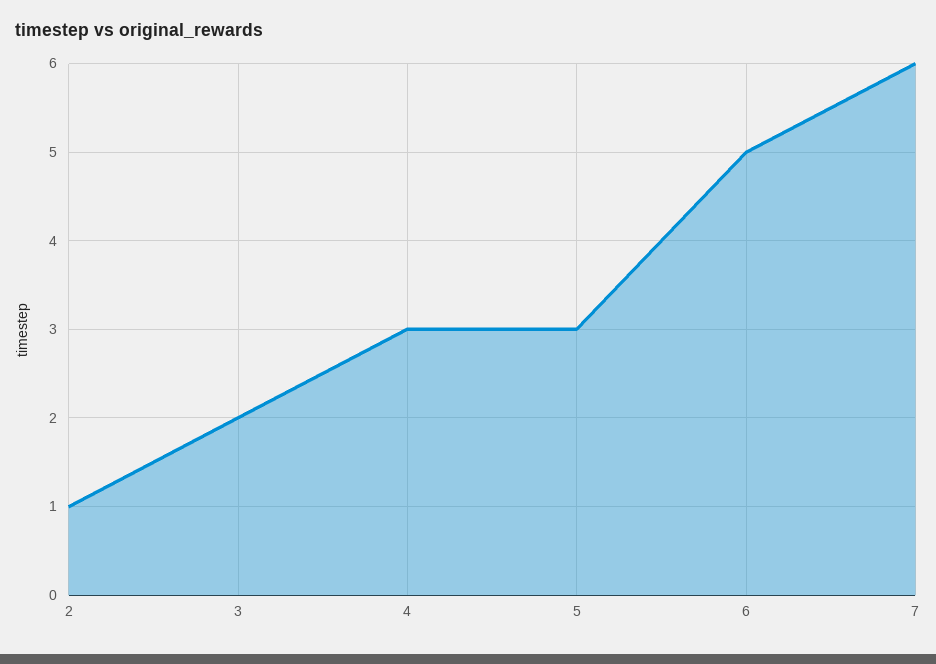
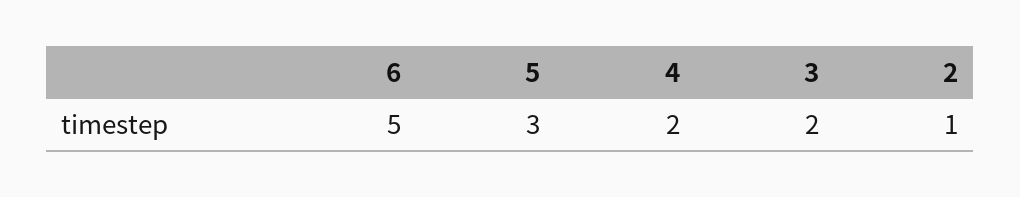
4: 3 -> 2
7: 6 -> none

